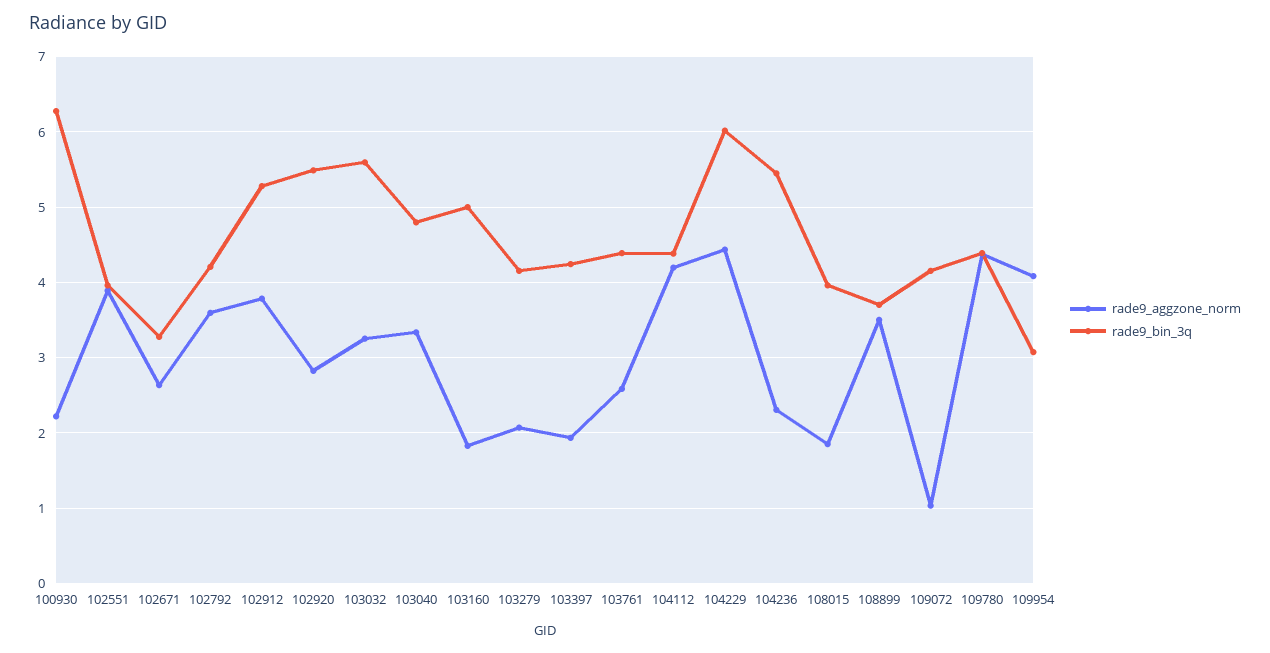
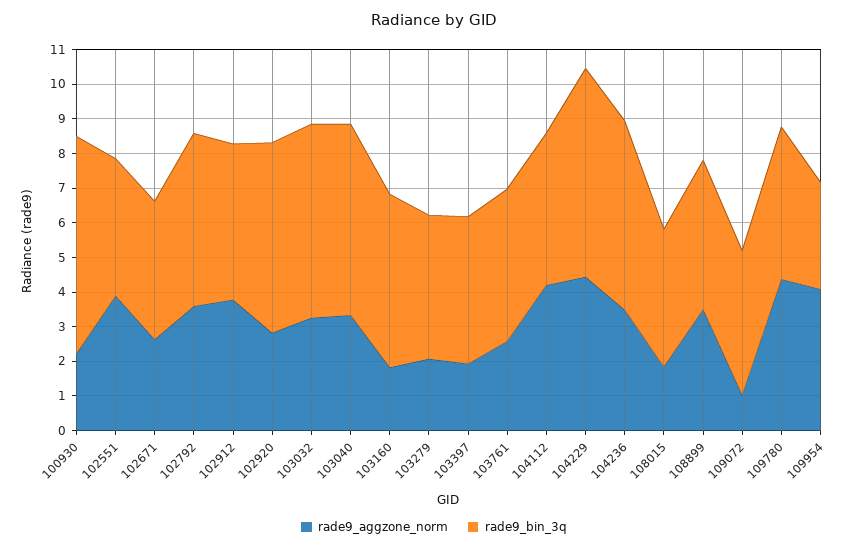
rade9_bin_3q, 102671: 3.3 -> 4
rade9_bin_3q, 102792: 4.2 -> 5
rade9_bin_3q, 102912: 5.3 -> 4.5
rade9_bin_3q, 103040: 4.8 -> 5.5
rade9_aggzone_norm, 104236: 2.3 -> 3.5
rade9_bin_3q, 108899: 3.7 -> 4.25

